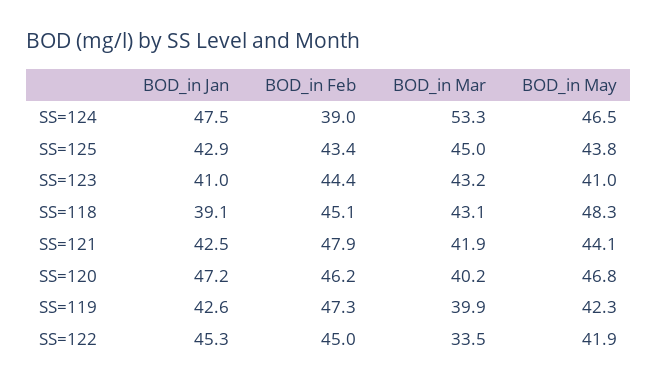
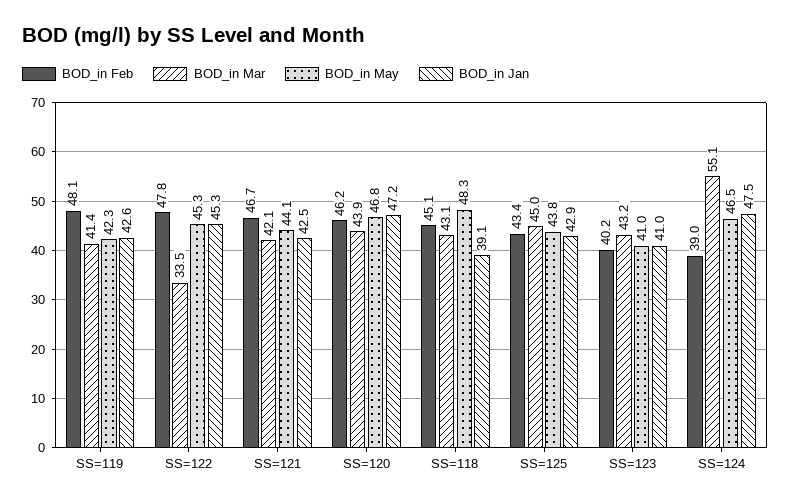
BOD_in Mar, SS=124: 53.3 -> 55.1
BOD_in Feb, SS=123: 44.4 -> 40.2
BOD_in Feb, SS=121: 47.9 -> 46.7
BOD_in Mar, SS=121: 41.9 -> 42.1
BOD_in Mar, SS=120: 40.2 -> 43.9
BOD_in Feb, SS=119: 47.3 -> 48.1
BOD_in Mar, SS=119: 39.9 -> 41.4
BOD_in Feb, SS=122: 45 -> 47.8
BOD_in May, SS=122: 41.9 -> 45.3

